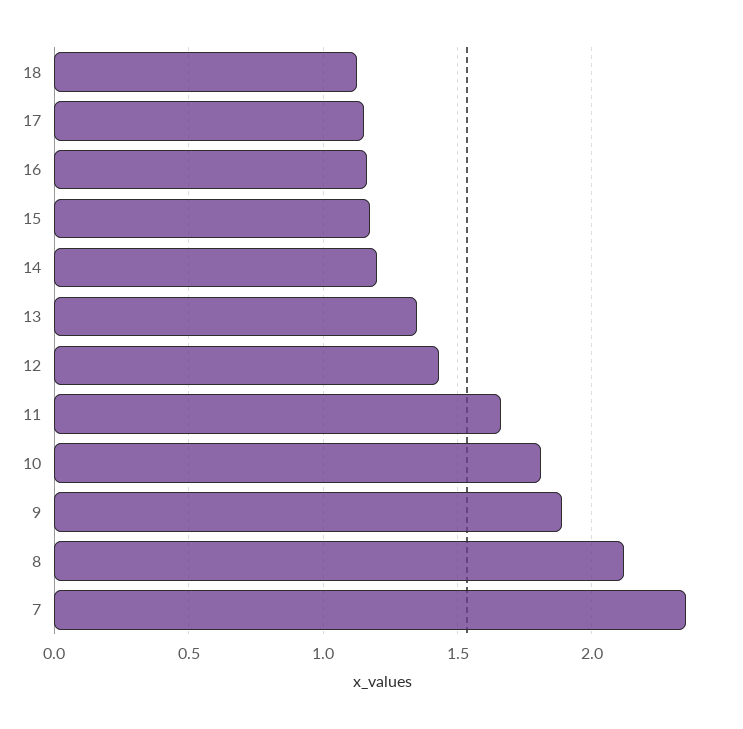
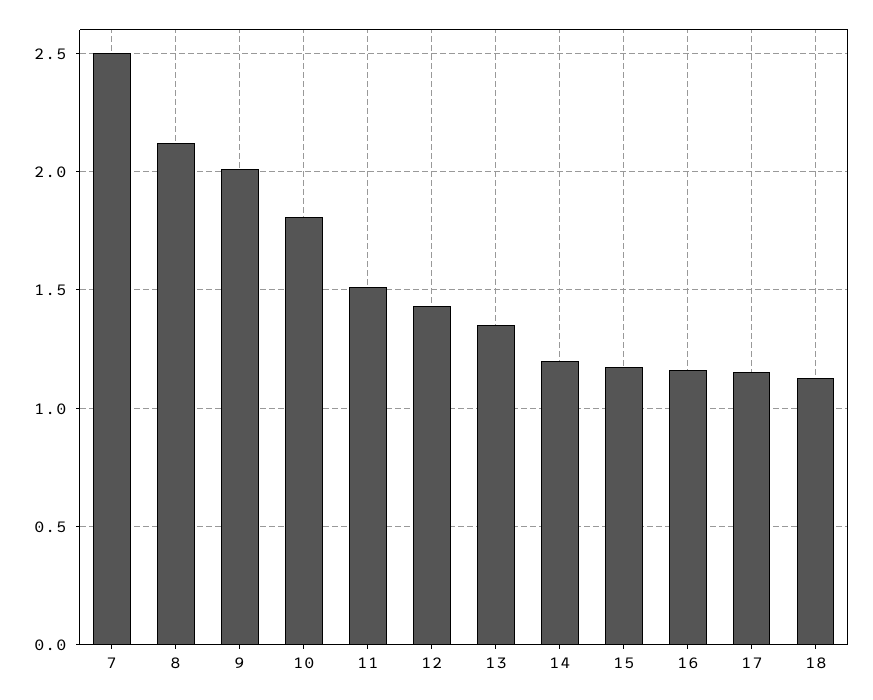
11: 1.65 -> 1.5
9: 1.9 -> 2
7: 2.35 -> 2.5

